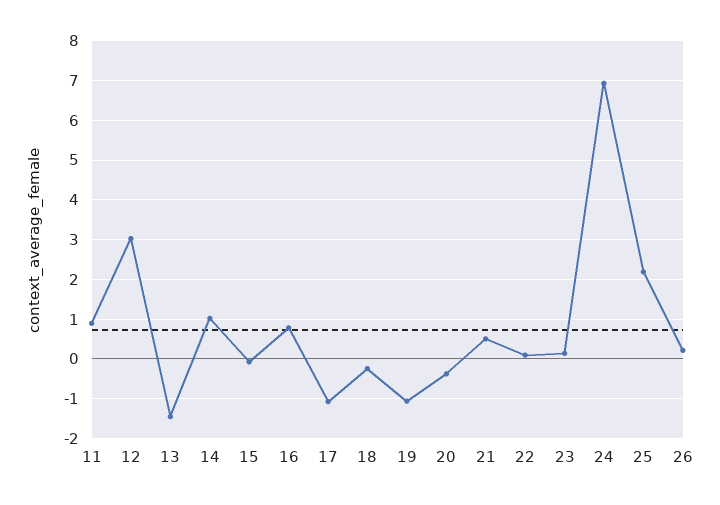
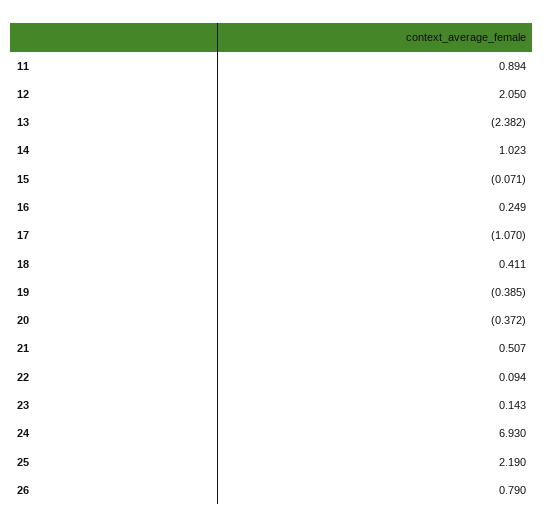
12: 3 -> 2.05
13: -1.4 -> -2.382
16: 0.8 -> 0.249
18: -0.2 -> 0.411
19: -1 -> -0.385
26: 0.2 -> 0.79

